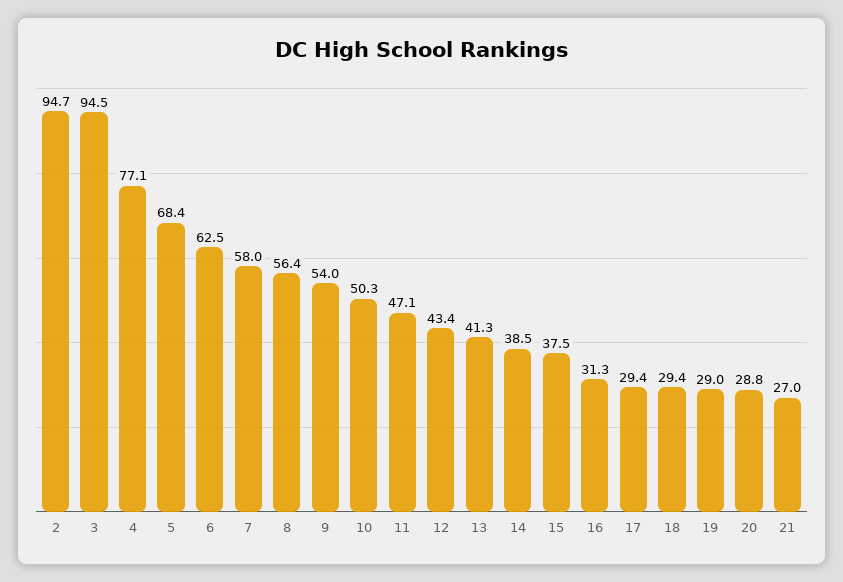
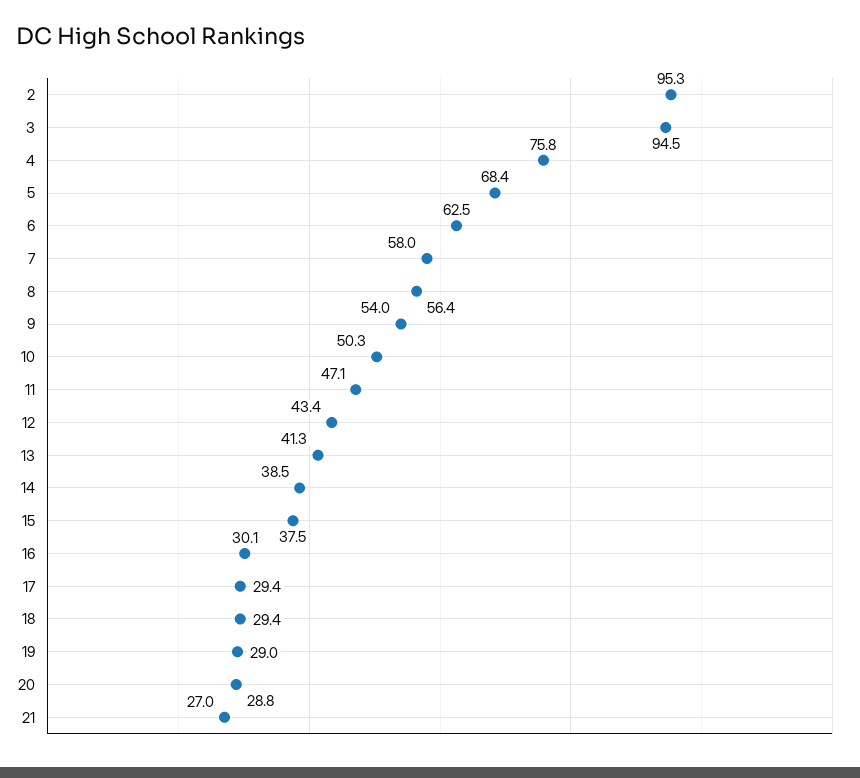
2: 94.7 -> 95.3
4: 77.1 -> 75.8
16: 31.3 -> 30.1

